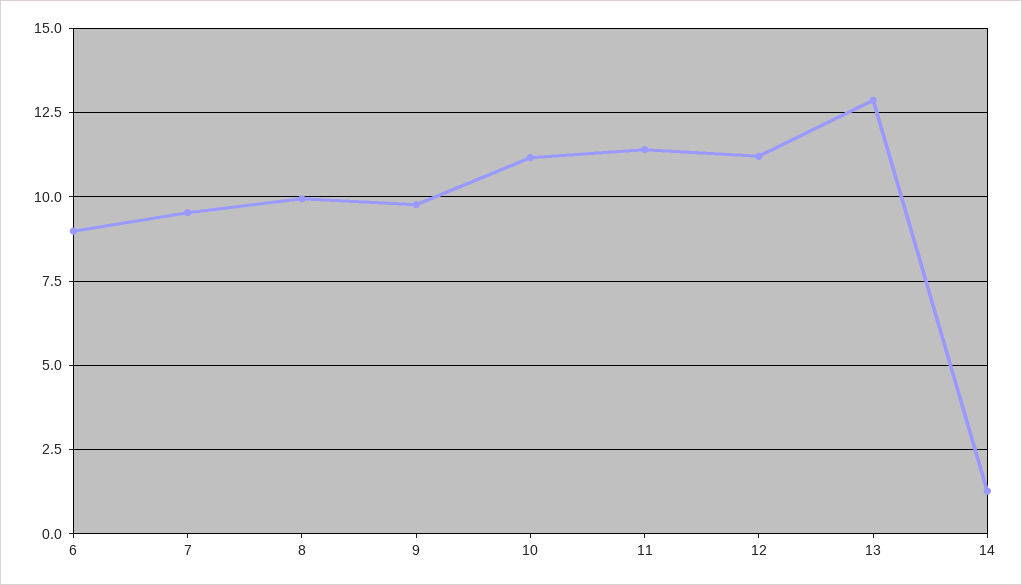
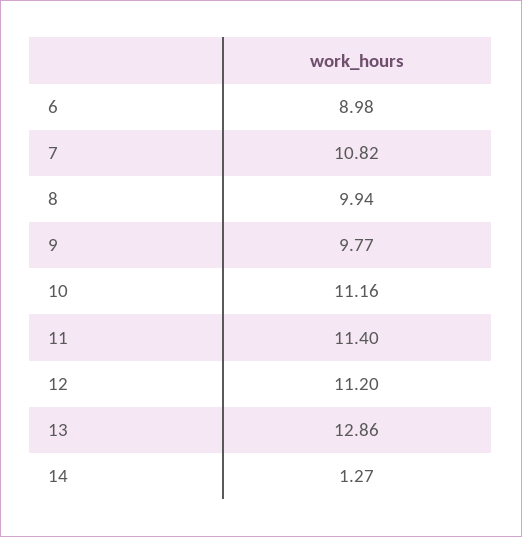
7: 9.5 -> 10.82

